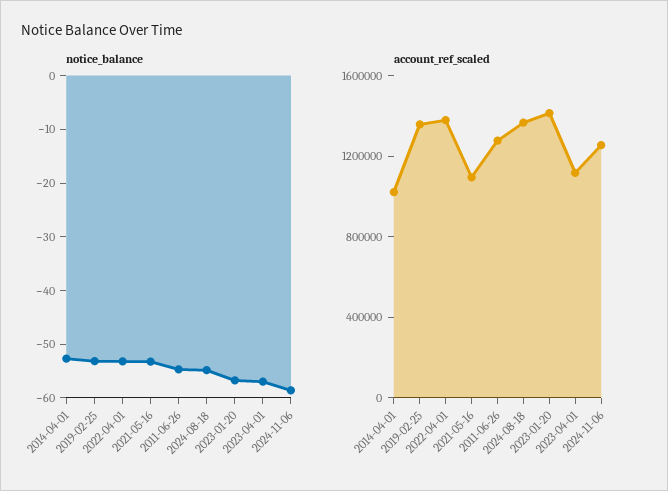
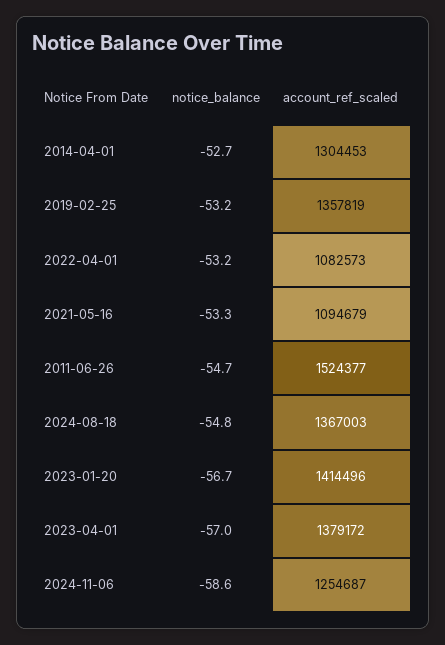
account_ref_scaled, 2014-04-01: 1000000 -> 1304453
account_ref_scaled, 2022-04-01: 1400000 -> 1082573
account_ref_scaled, 2011-06-26: 1300000 -> 1524377
account_ref_scaled, 2023-04-01: 1100000 -> 1379172

